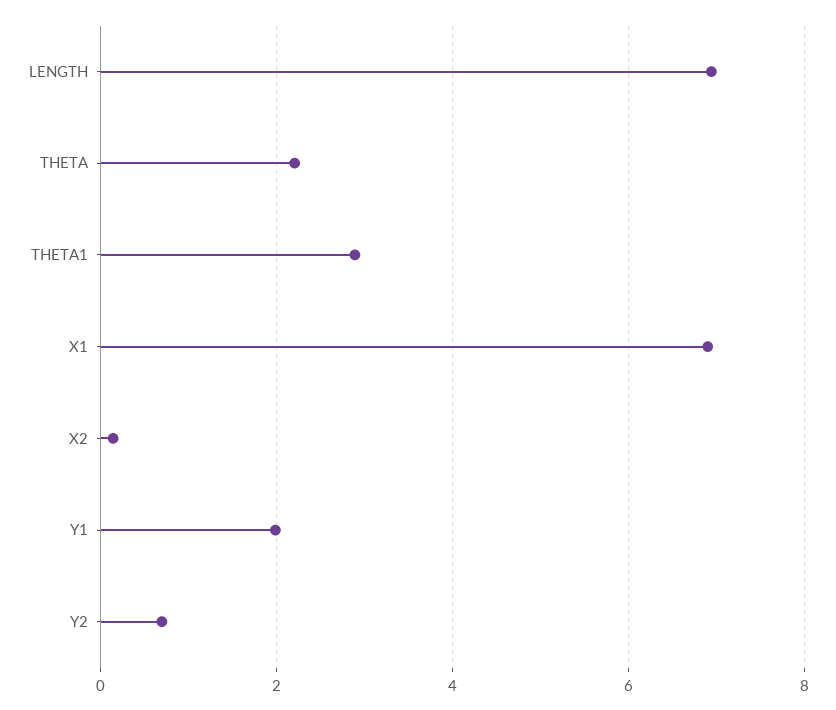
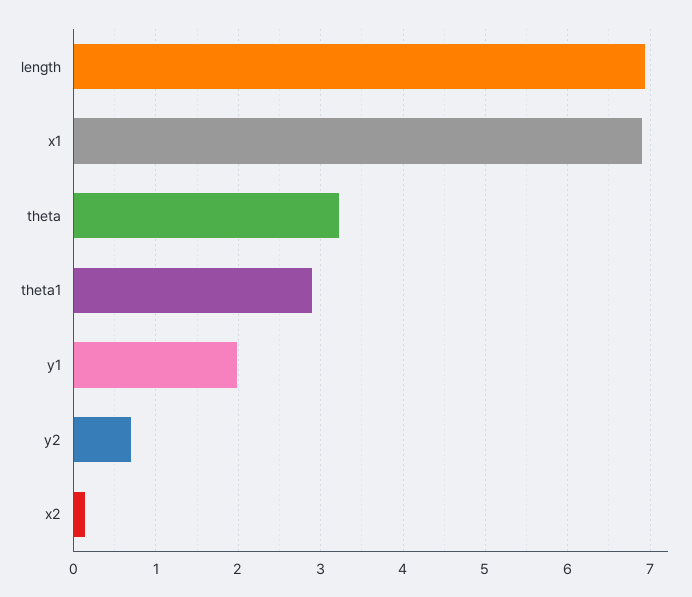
THETA: 2.2 -> 3.2

